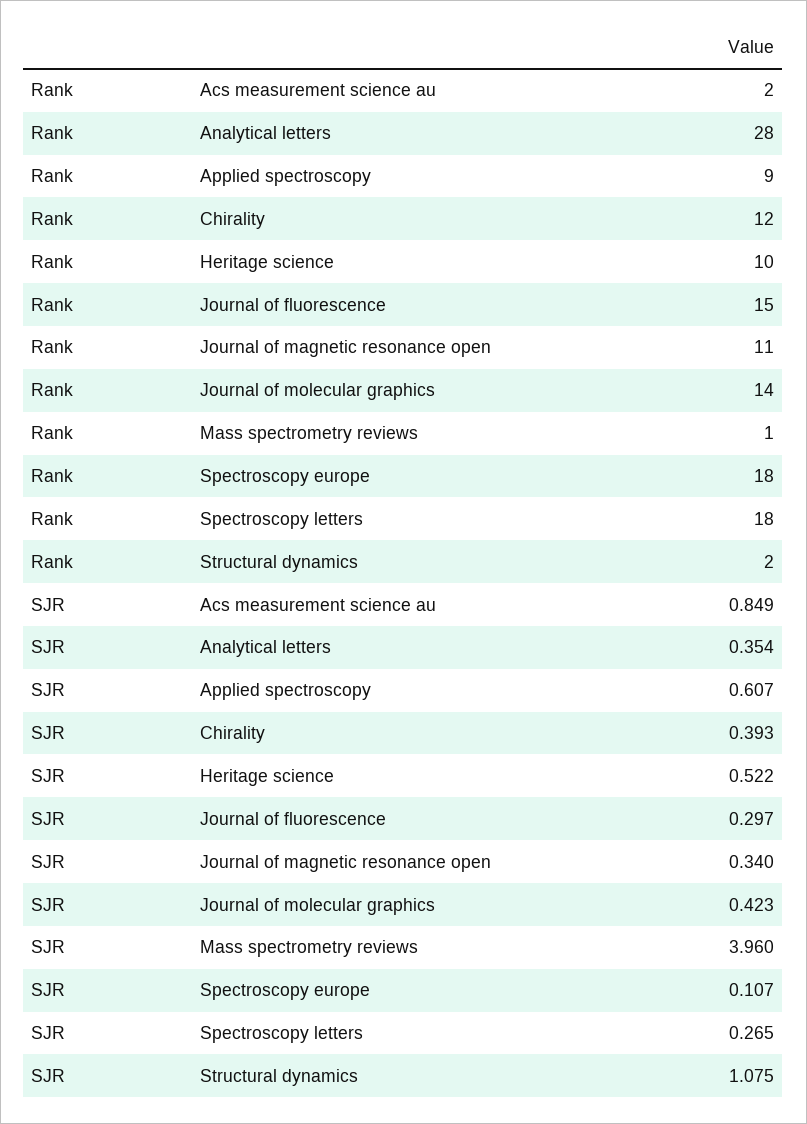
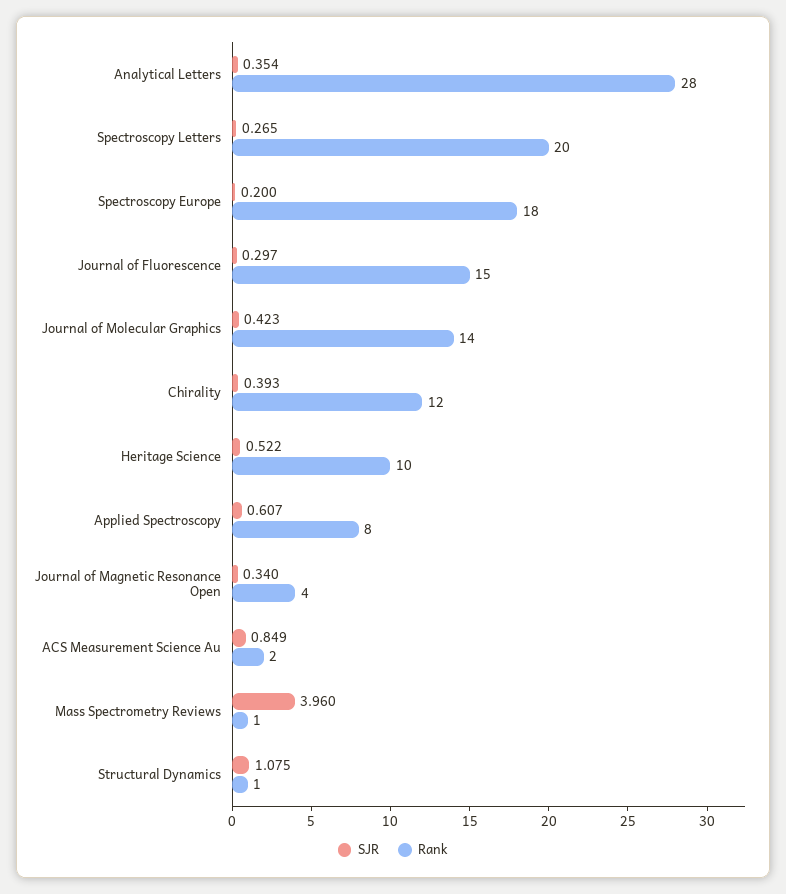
Rank, Applied spectroscopy: 9 -> 8
Rank, Journal of magnetic resonance open: 11 -> 4
Rank, Spectroscopy letters: 18 -> 20
Rank, Structural dynamics: 2 -> 1
SJR, Spectroscopy europe: 0.107 -> 0.2

